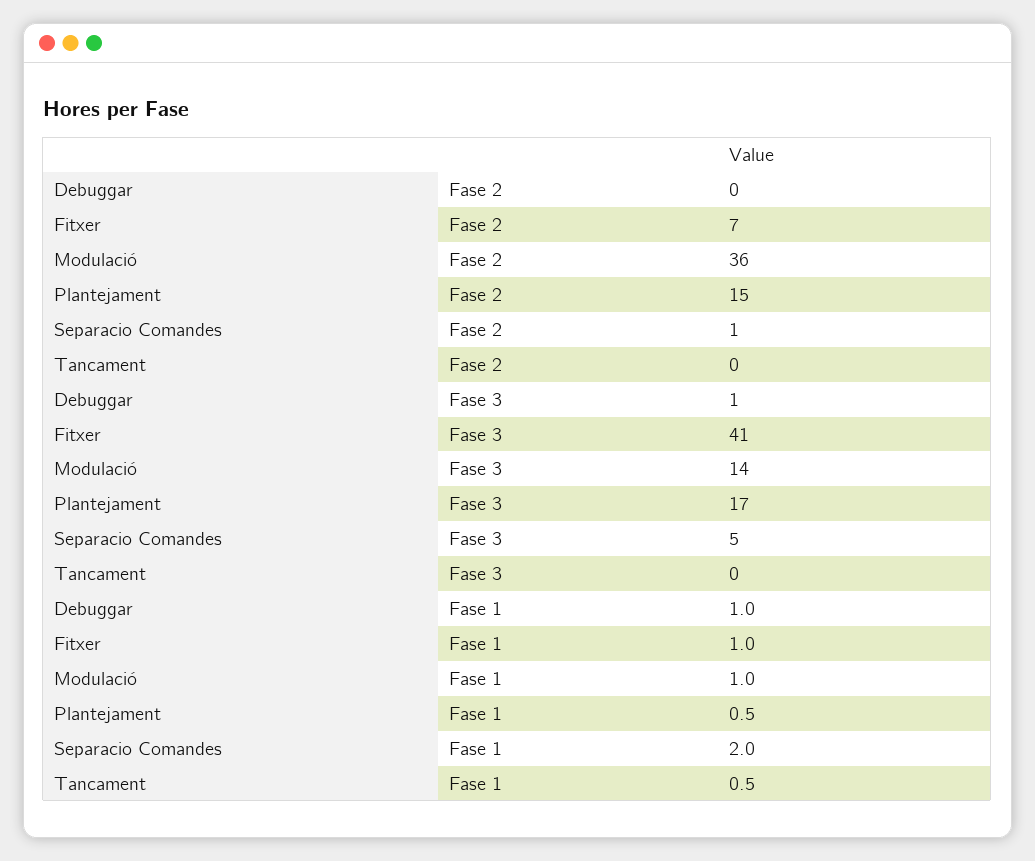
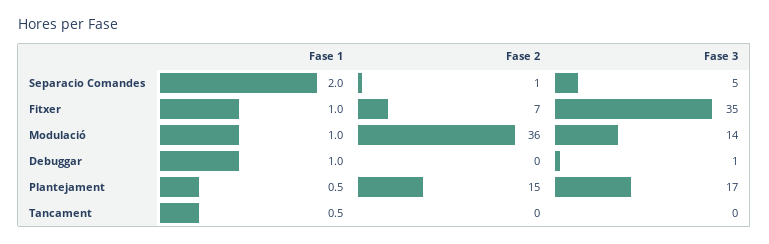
Fitxer, Fase 3: 41 -> 35

